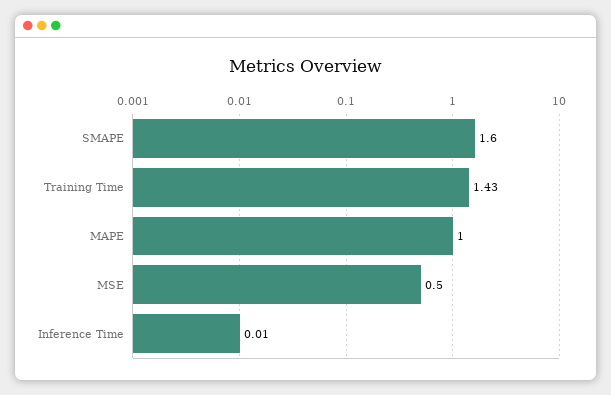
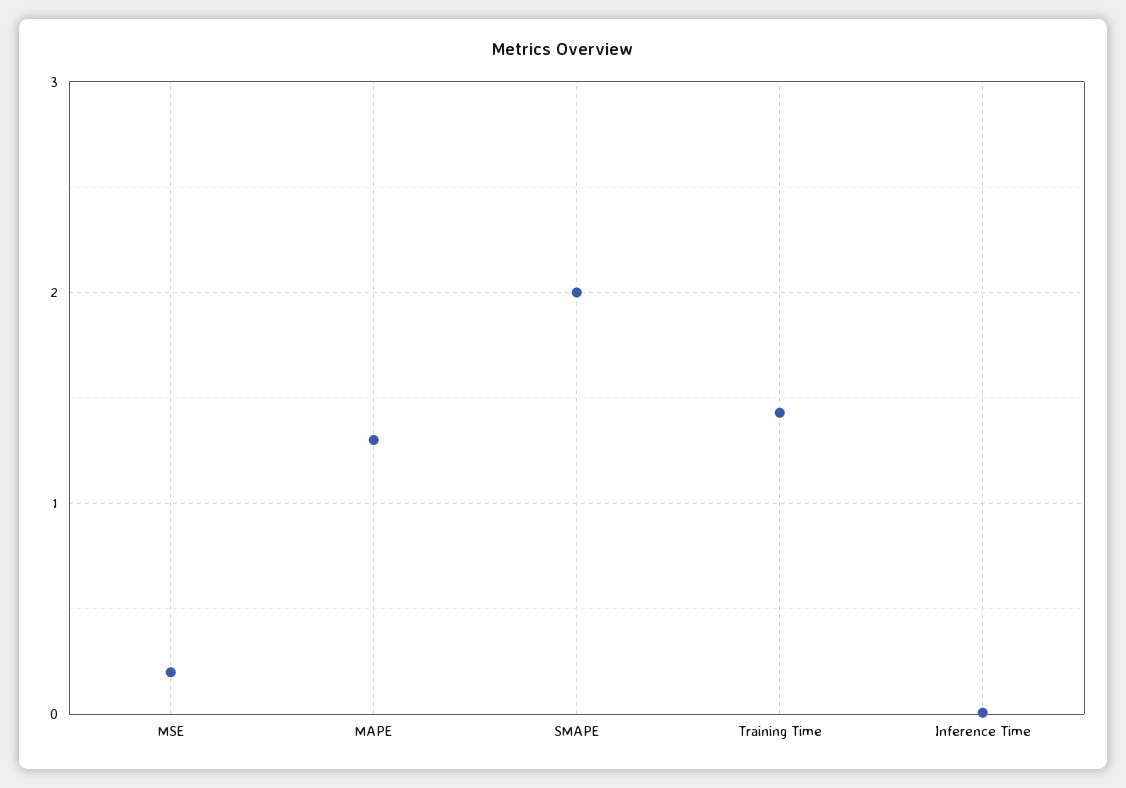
SMAPE: 1.6 -> 2
MAPE: 1 -> 1.3
MSE: 0.5 -> 0.2

